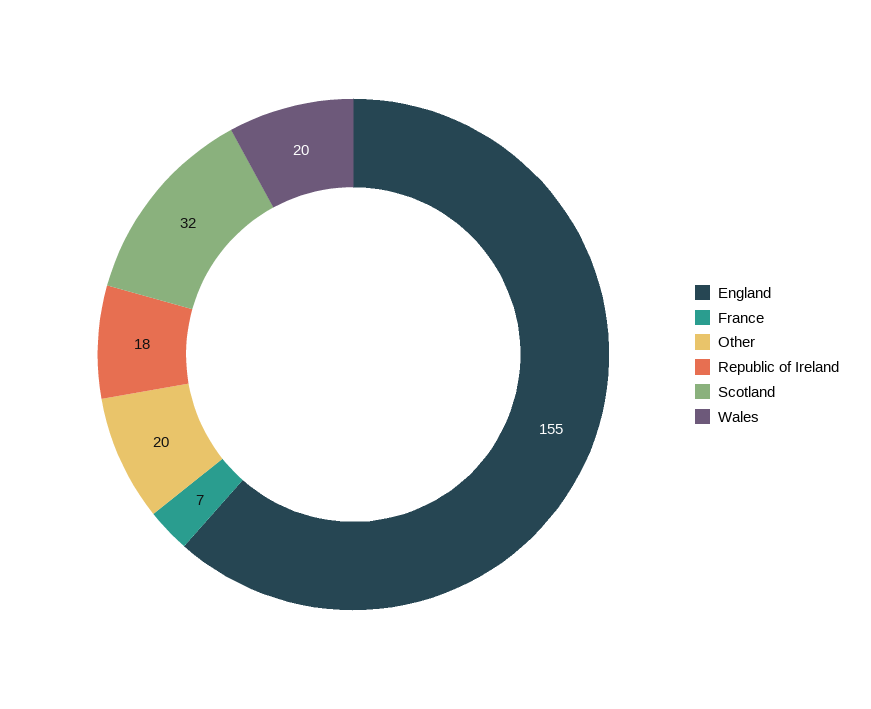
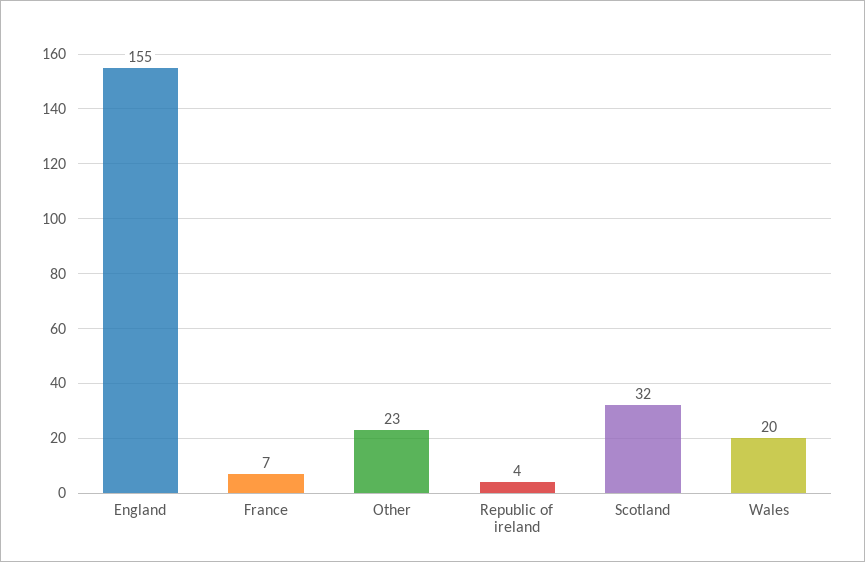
Other: 20 -> 23
Republic of Ireland: 18 -> 4

